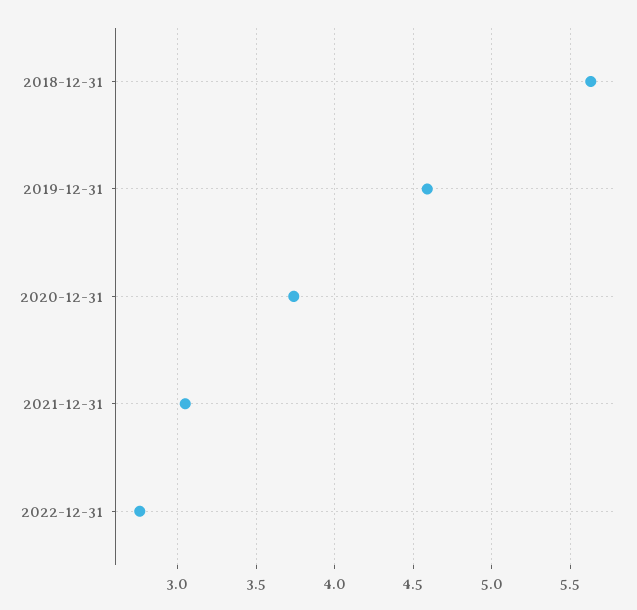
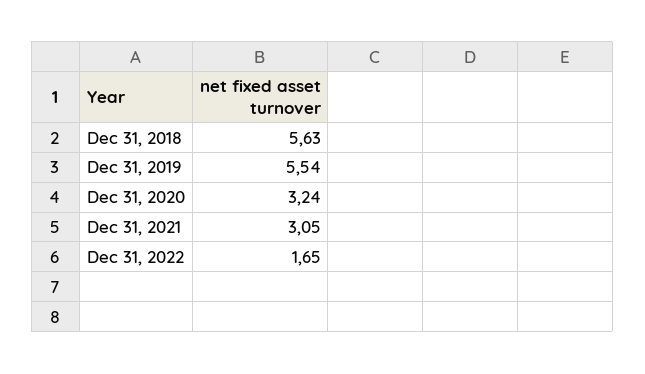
2019-12-31: 4.6 -> 5.54
2020-12-31: 3.75 -> 3.24
2022-12-31: 2.75 -> 1.65

